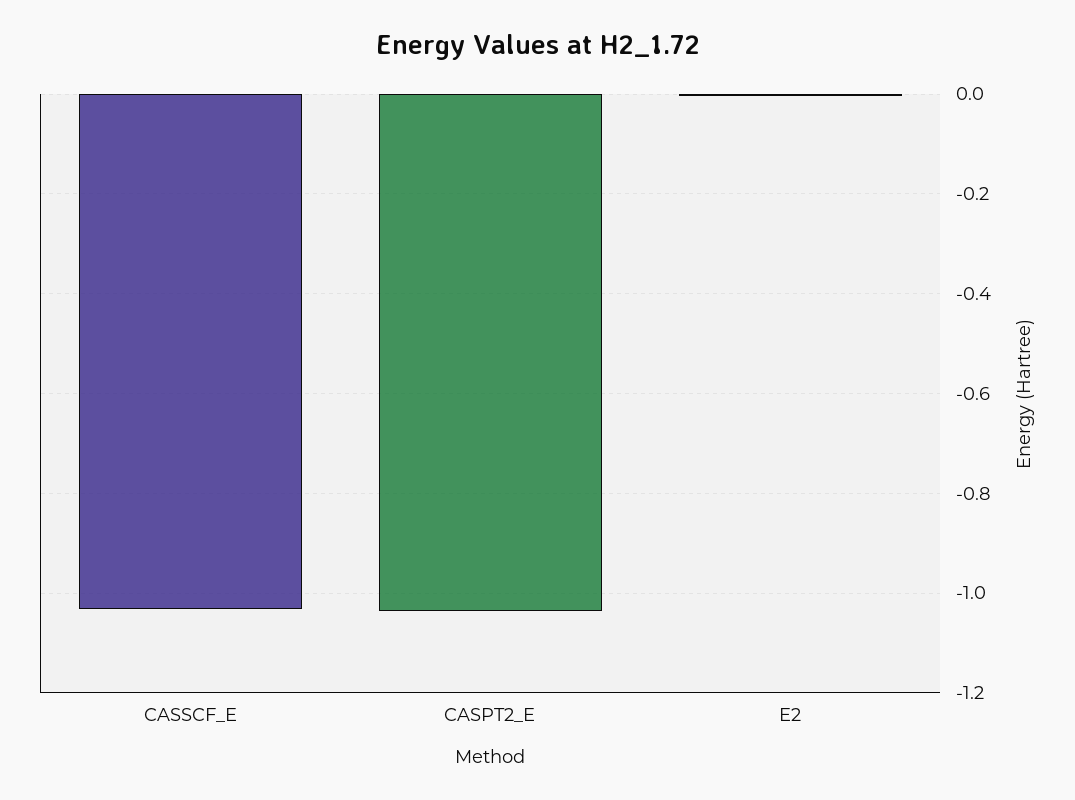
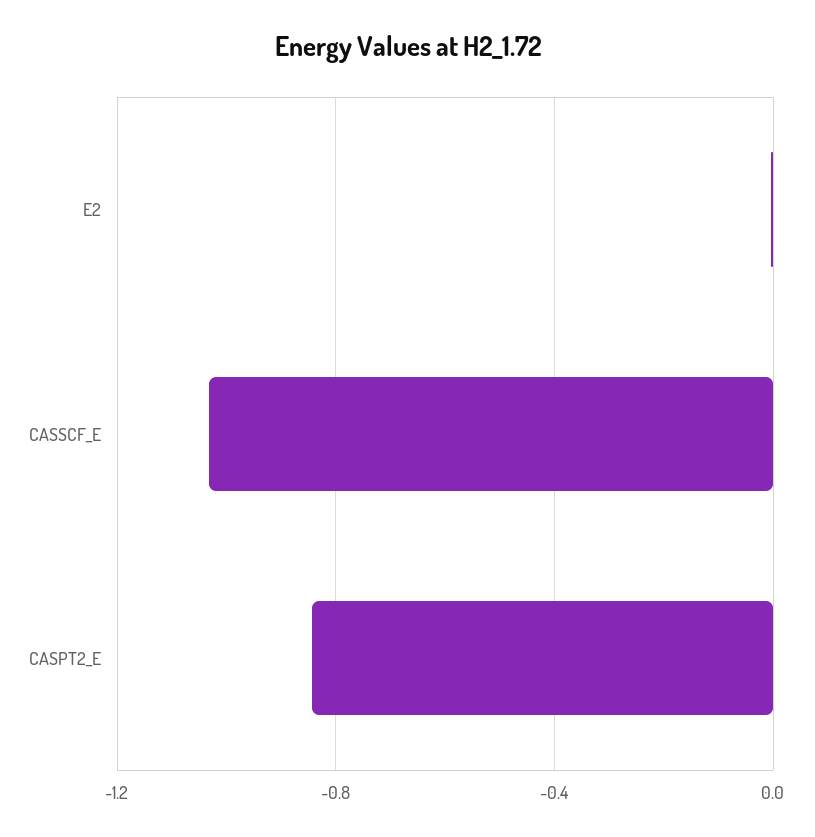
CASPT2_E: -1.04 -> -0.85

